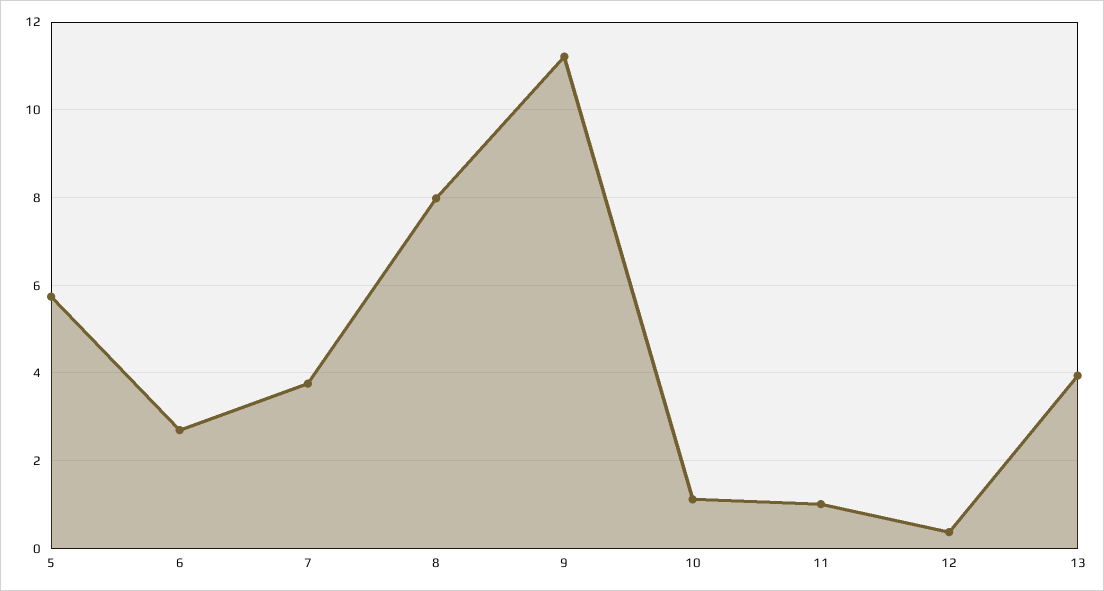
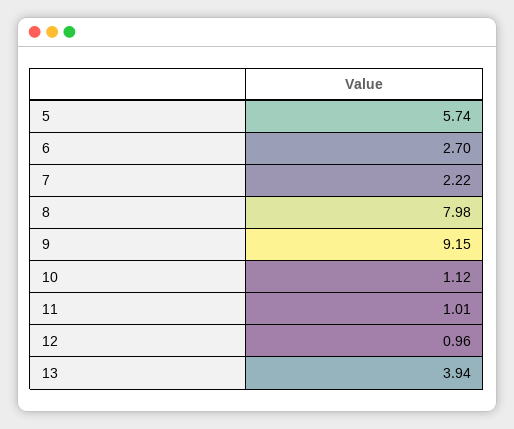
7: 3.8 -> 2.22
9: 11.2 -> 9.15
12: 0.4 -> 0.96

